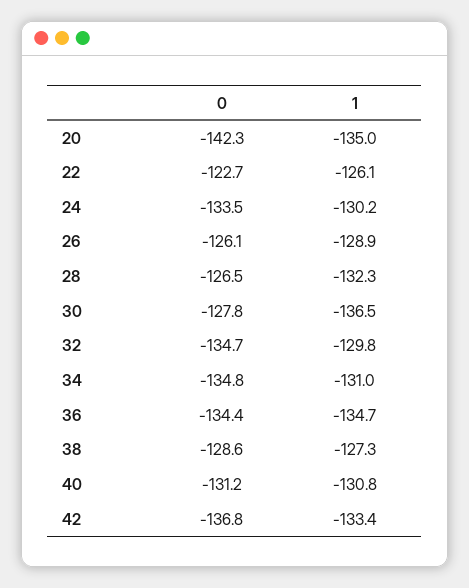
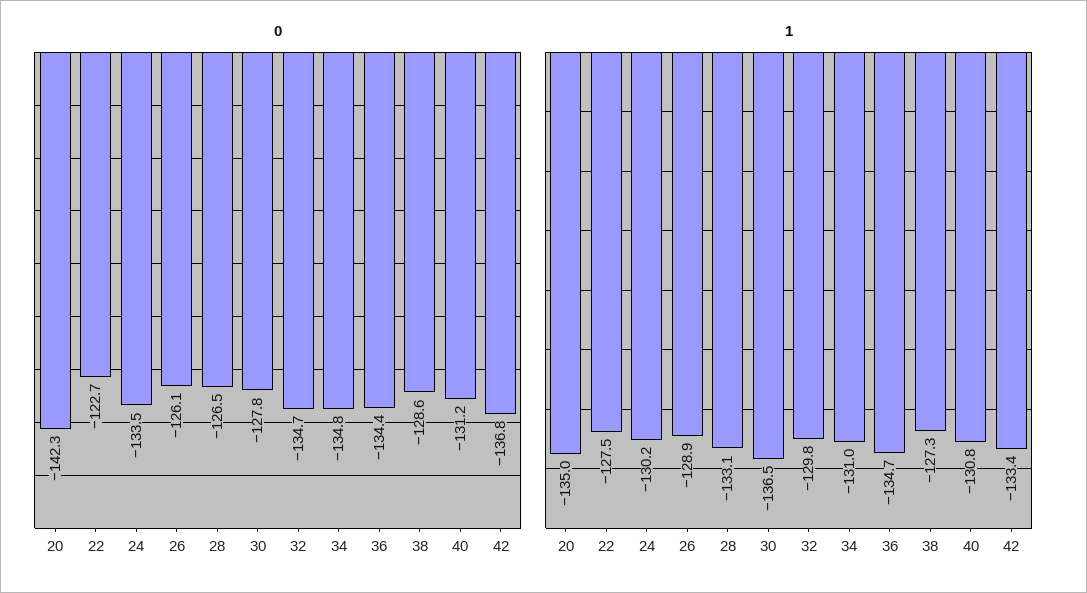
1, 22: -126.1 -> -127.5
1, 28: -132.3 -> -133.1

